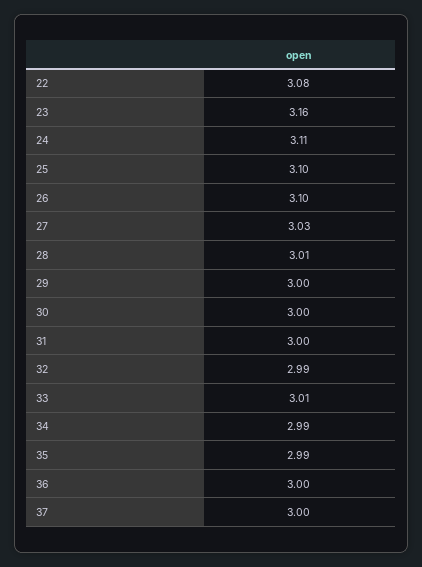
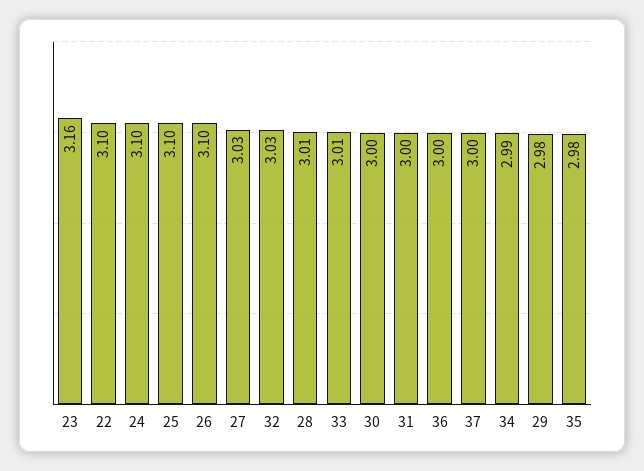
22: 3.08 -> 3.1
24: 3.11 -> 3.1
29: 3 -> 2.98
32: 2.99 -> 3.03
35: 2.99 -> 2.98

